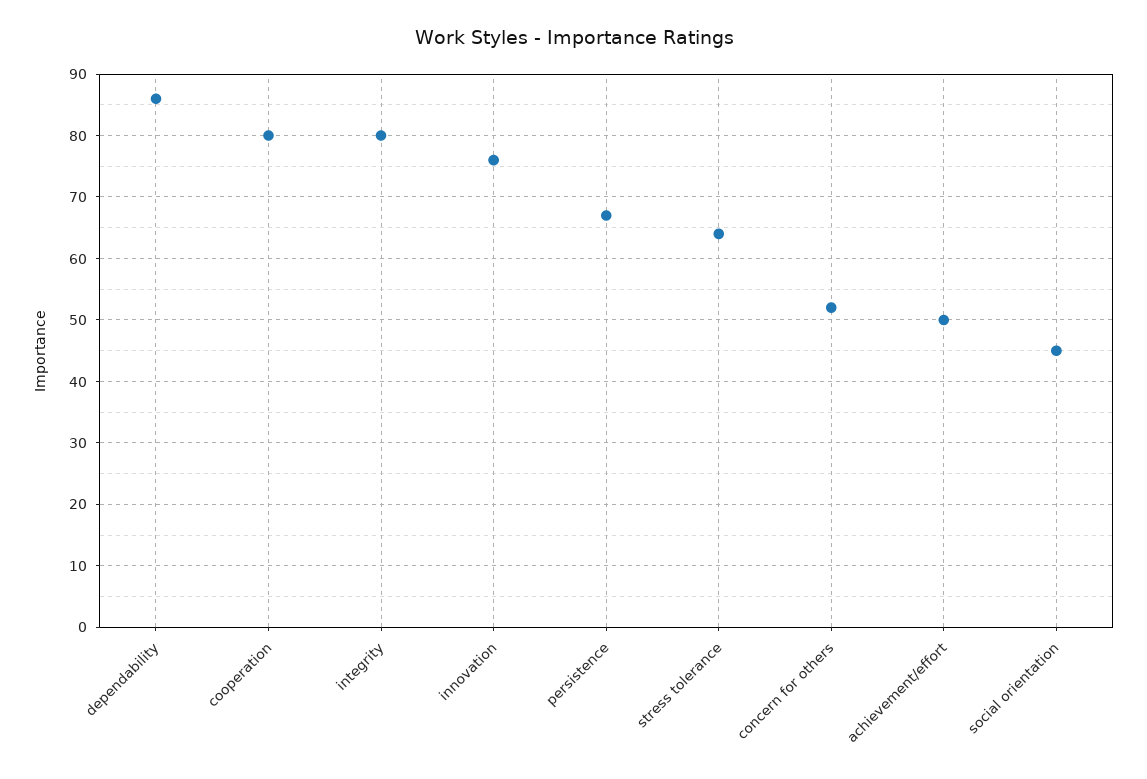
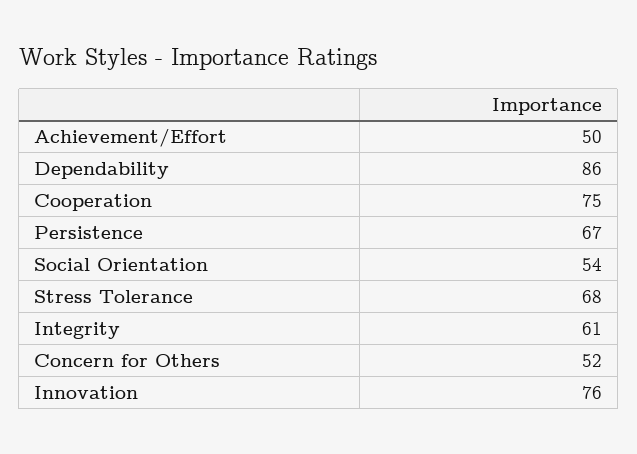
cooperation: 80 -> 75
integrity: 80 -> 61
stress tolerance: 64 -> 68
social orientation: 45 -> 54

